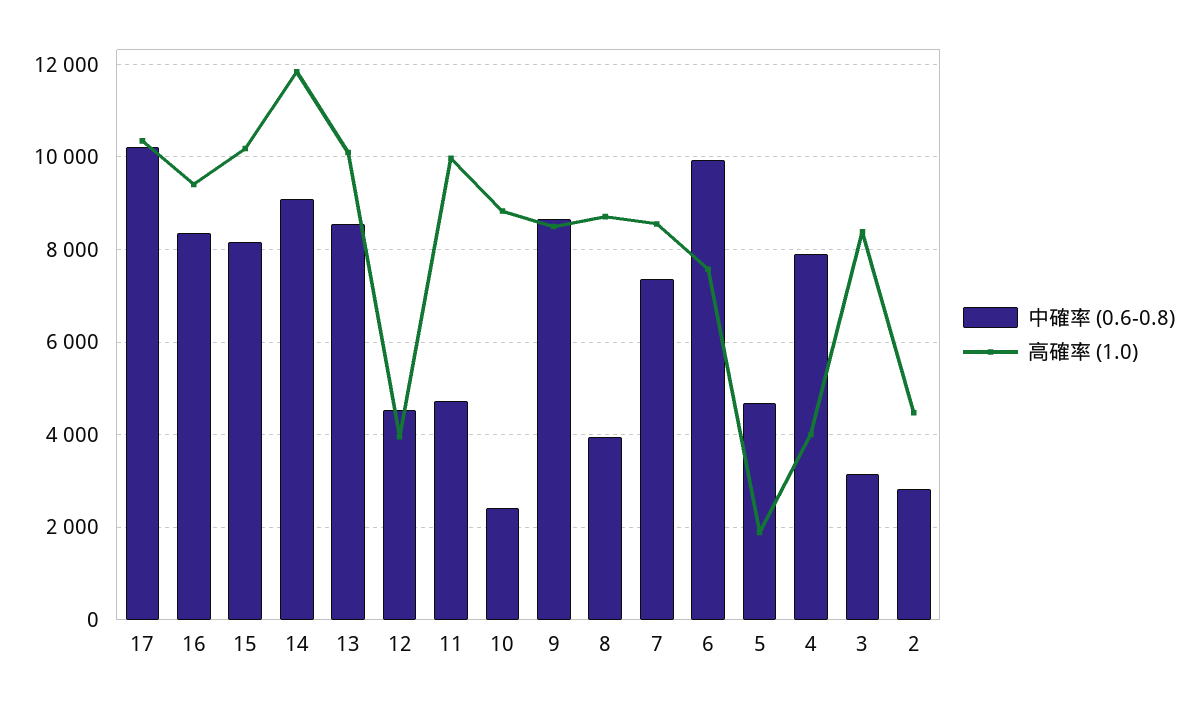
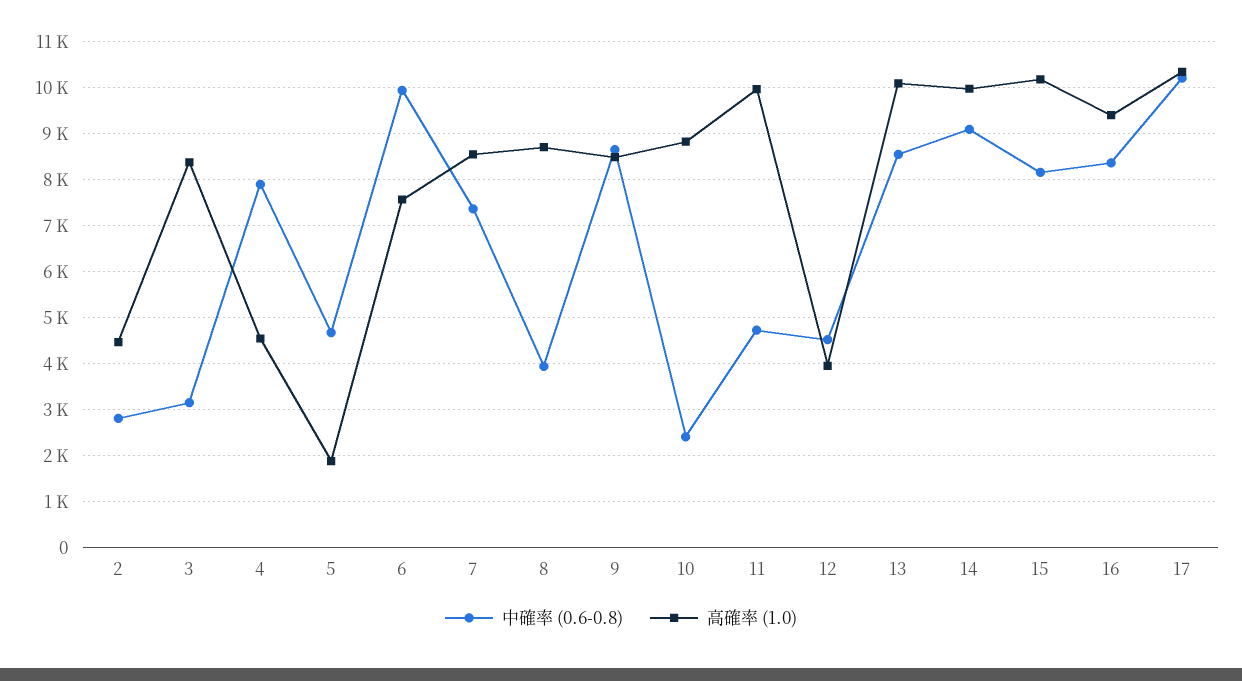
高確率 (1.0), 14: 11800 -> 10000
高確率 (1.0), 4: 4000 -> 4600

